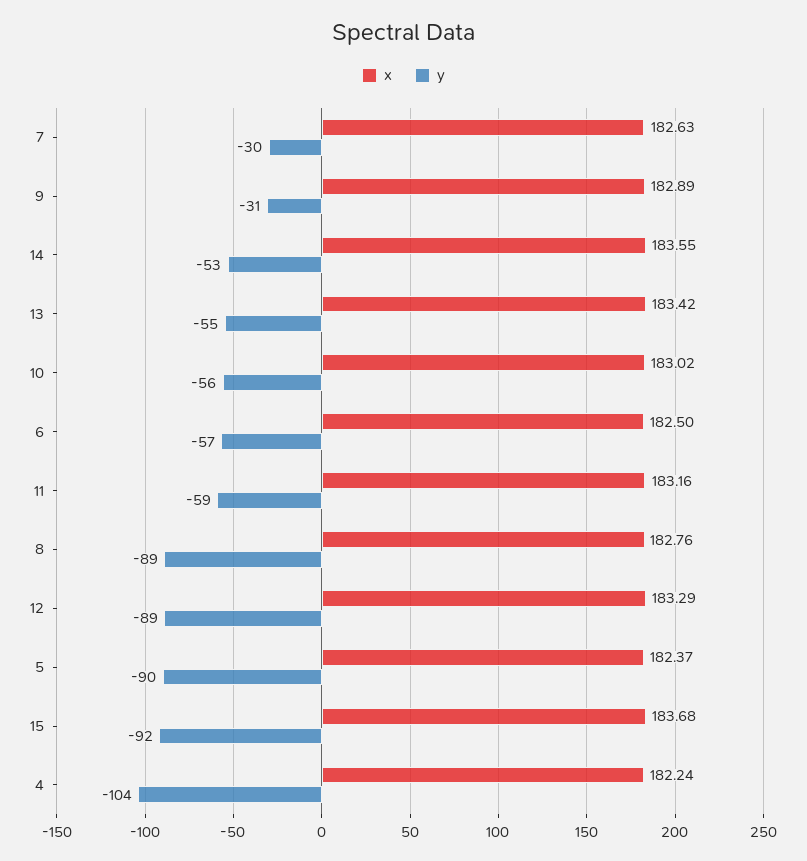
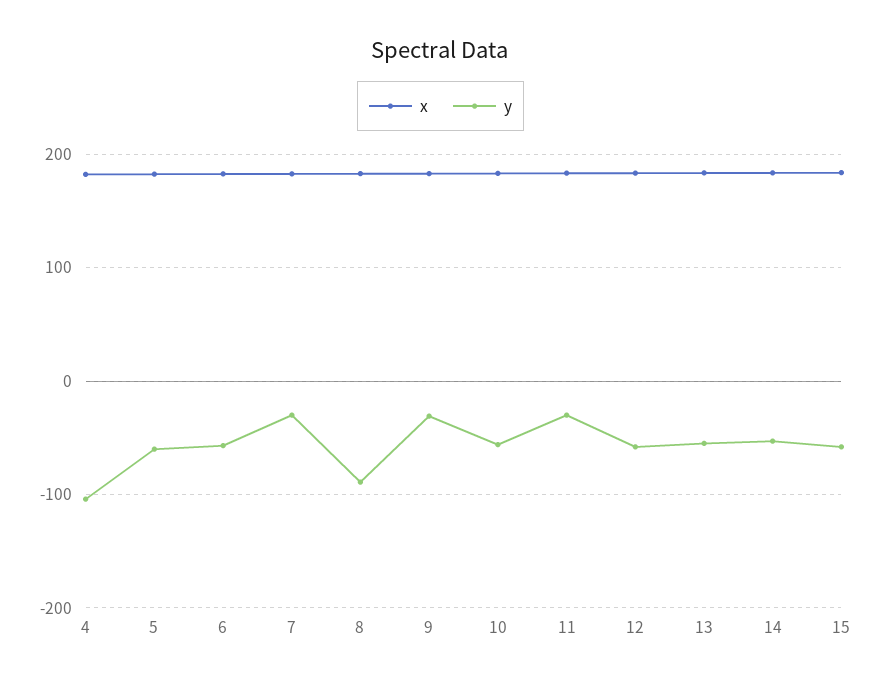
y, 11: -59 -> -30
y, 12: -89 -> -60
y, 5: -90 -> -60
y, 15: -92 -> -60

